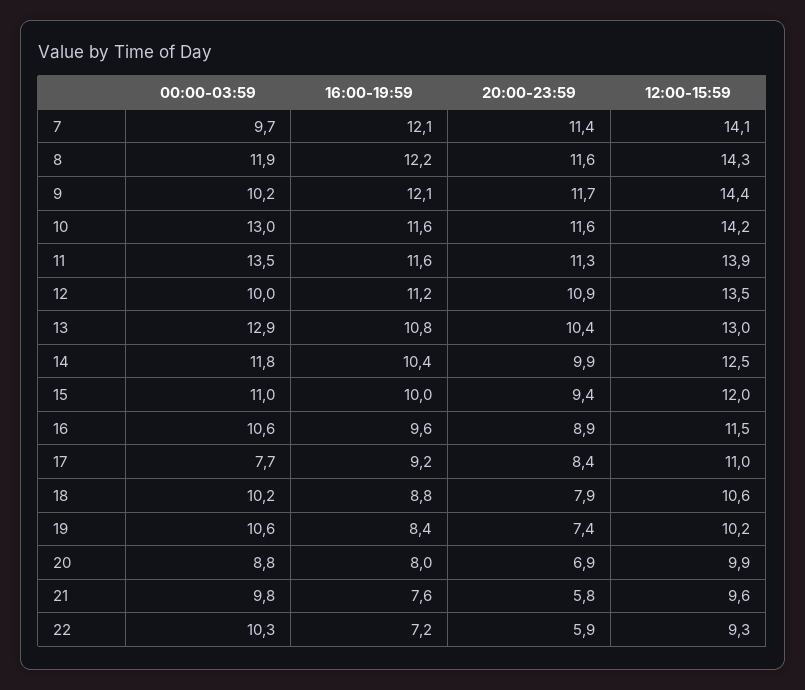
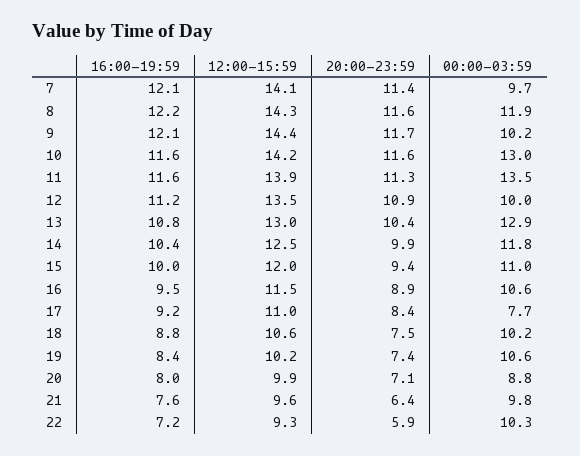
16:00-19:59, 16: 9.6 -> 9.5
20:00-23:59, 18: 7.9 -> 7.5
20:00-23:59, 20: 6.9 -> 7.1
20:00-23:59, 21: 5.8 -> 6.4

